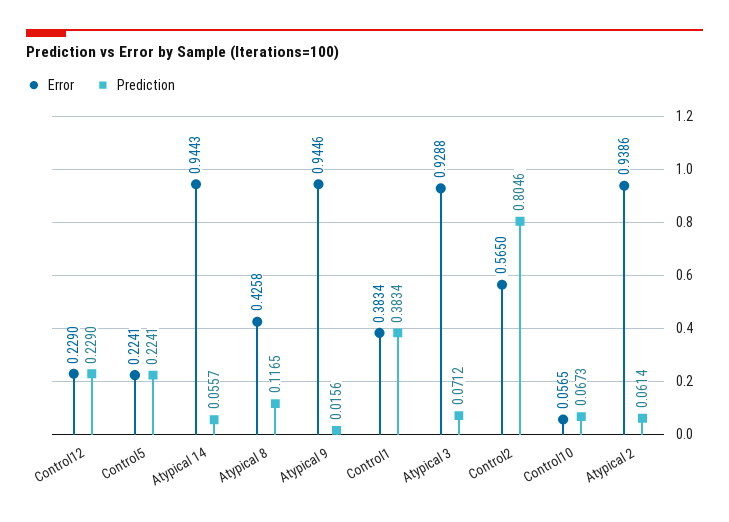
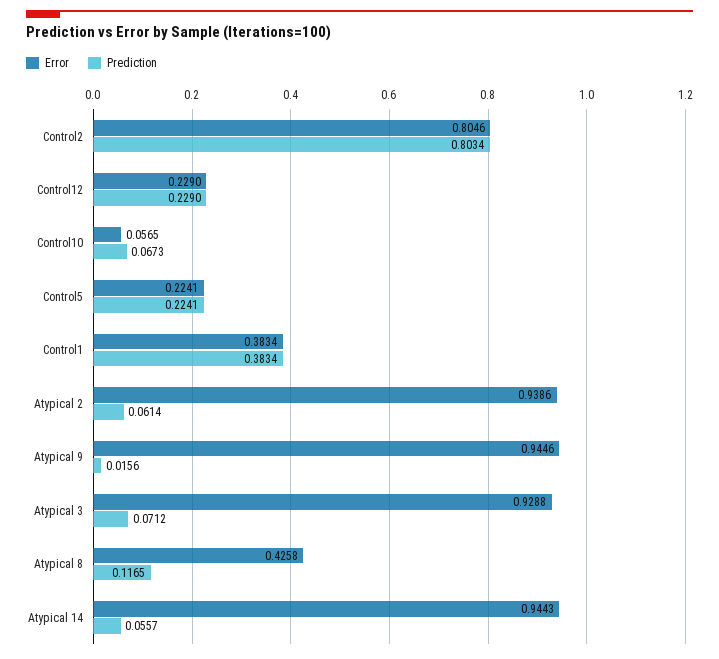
Error, Control2: 0.565 -> 0.8046
Prediction, Control2: 0.8046 -> 0.8034

